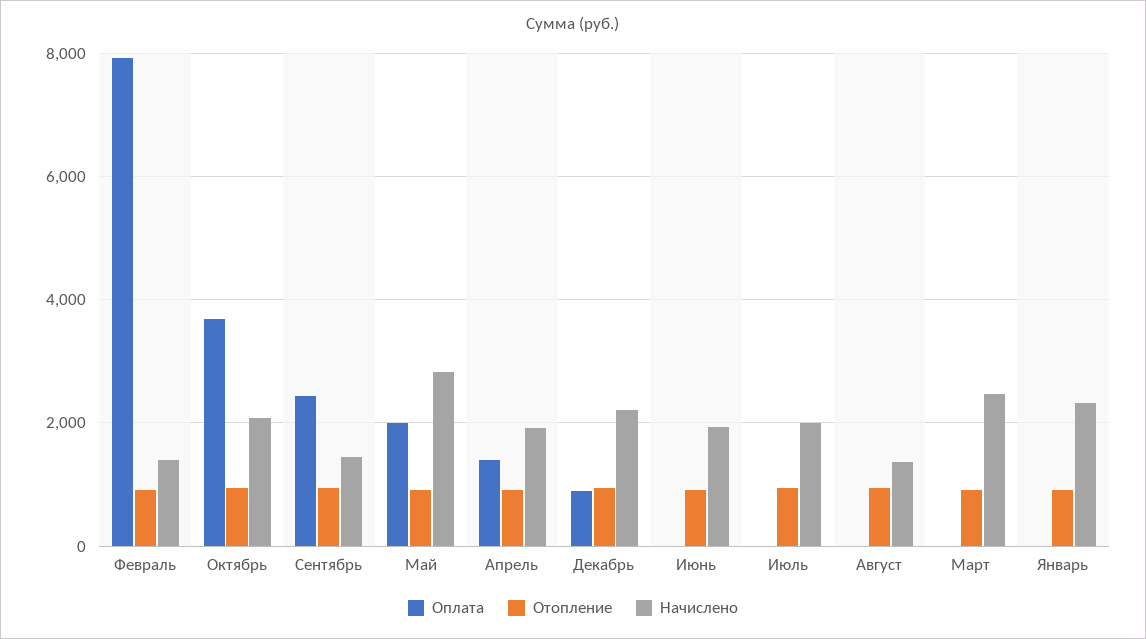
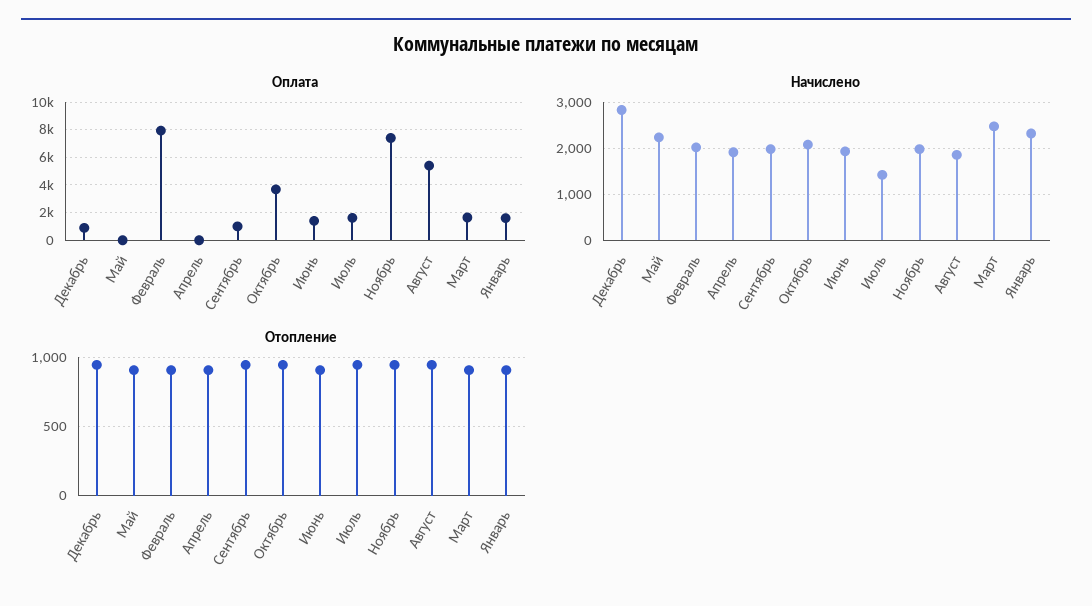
Начислено, Февраль: 1400 -> 2000
Оплата, Сентябрь: 2400 -> 1000
Начислено, Сентябрь: 1400 -> 2000
Оплата, Май: 2000 -> 0
Начислено, Май: 2800 -> 2200
Оплата, Апрель: 1400 -> 0
Начислено, Декабрь: 2200 -> 2800
Оплата, Июнь: 0 -> 1500
Оплата, Июль: 0 -> 1500
Начислено, Июль: 2000 -> 1400
Оплата, Август: 0 -> 5500
Начислено, Август: 1400 -> 1800
Оплата, Март: 0 -> 1500
Оплата, Январь: 0 -> 1500
Оплата, Ноябрь: none -> 7500
Начислено, Ноябрь: none -> 2000
Отопление, Ноябрь: none -> 950

